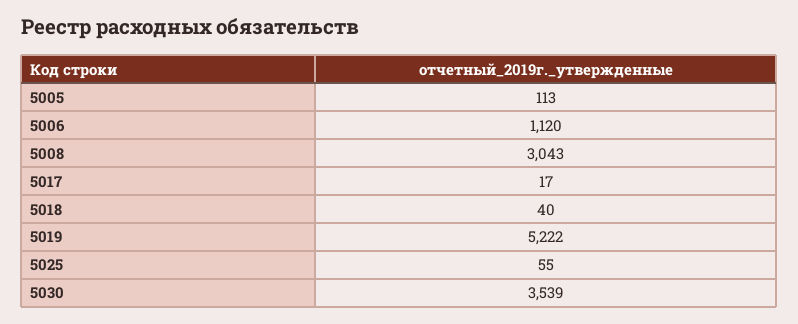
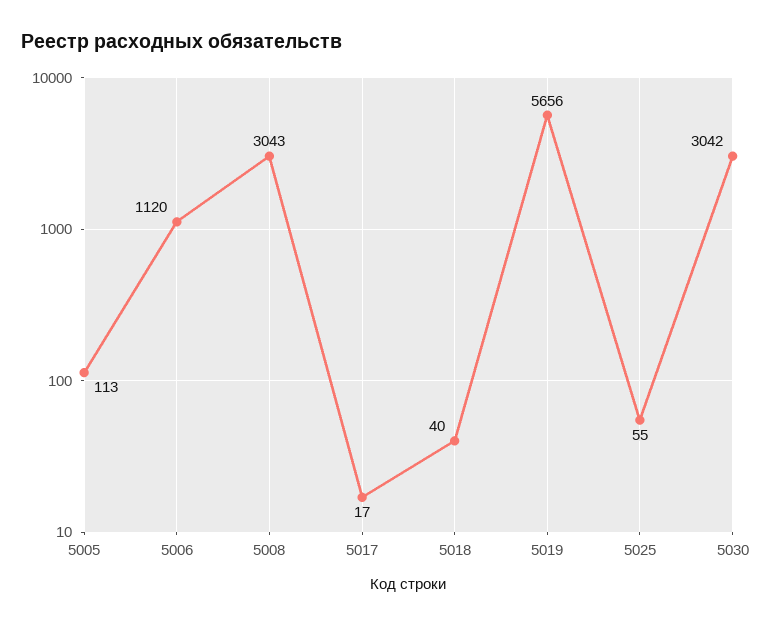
5019: 5222 -> 5656
5030: 3539 -> 3042

